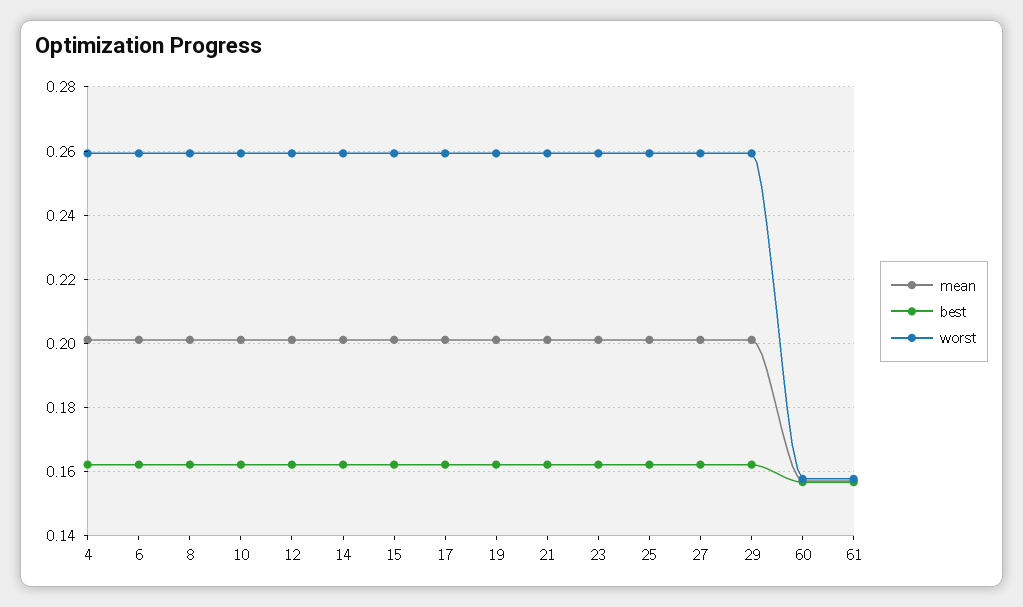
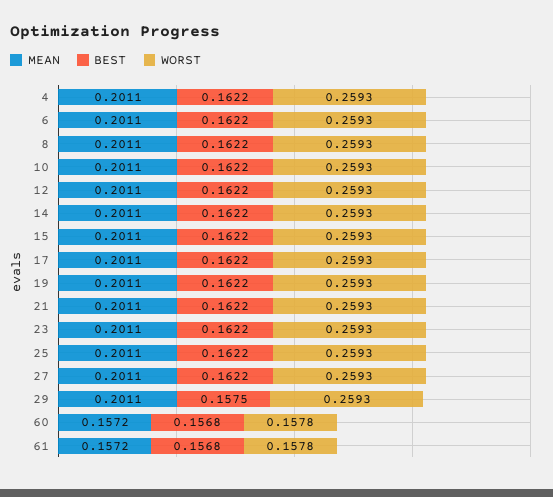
best, 29: 0.162 -> 0.1575

